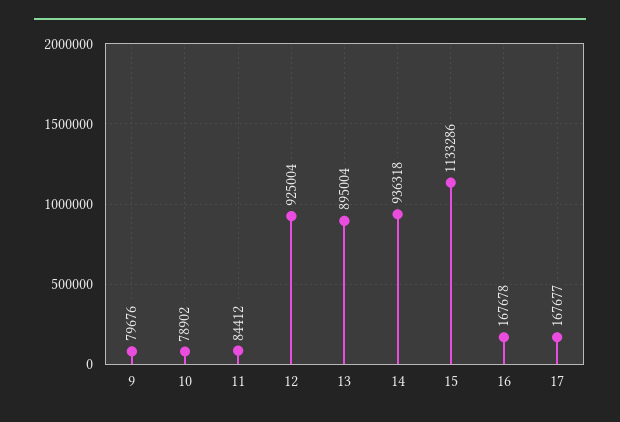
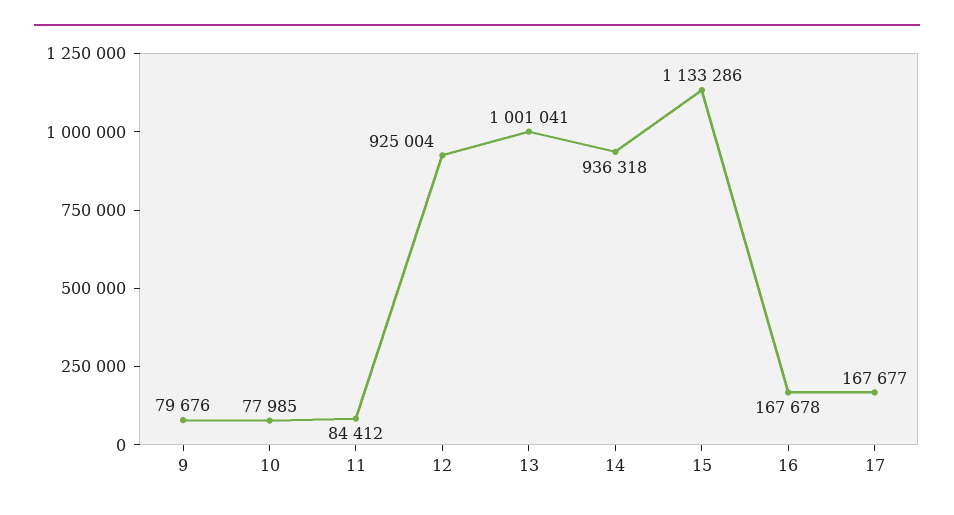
10: 78902 -> 77985
13: 895004 -> 1001041

